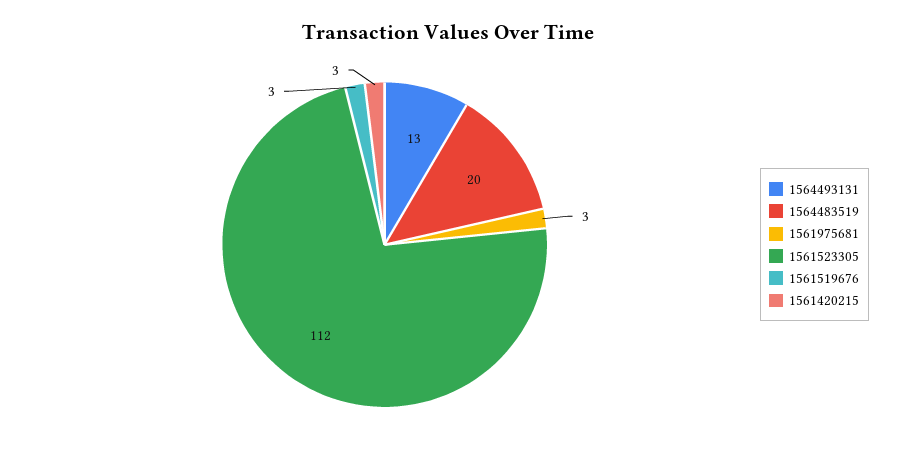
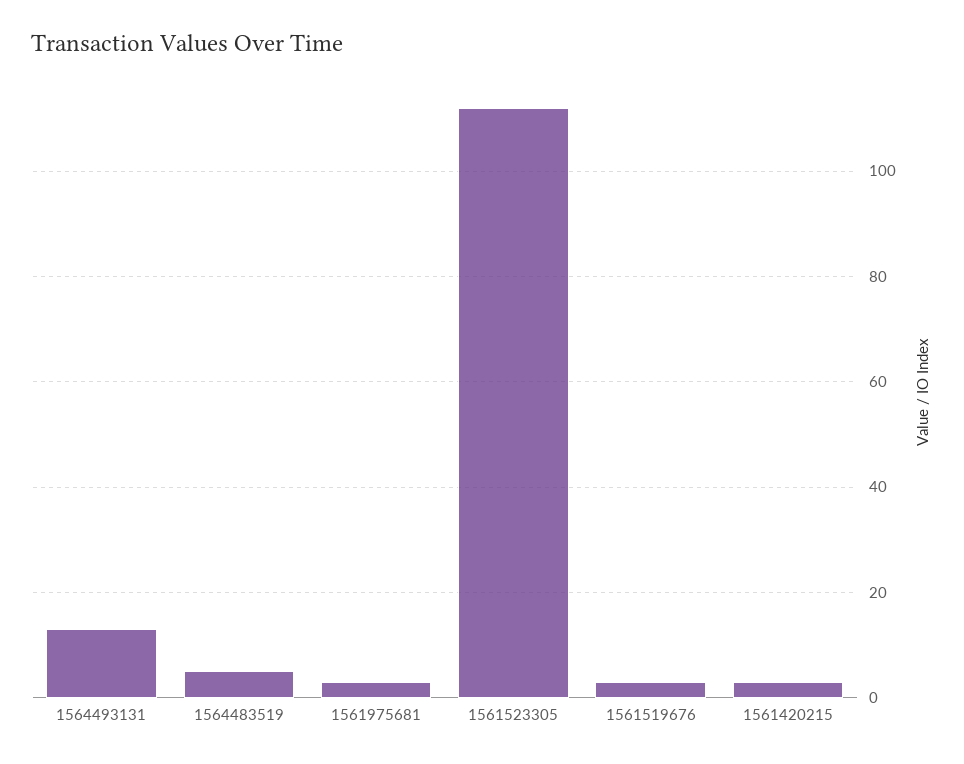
1564483519: 20 -> 5

